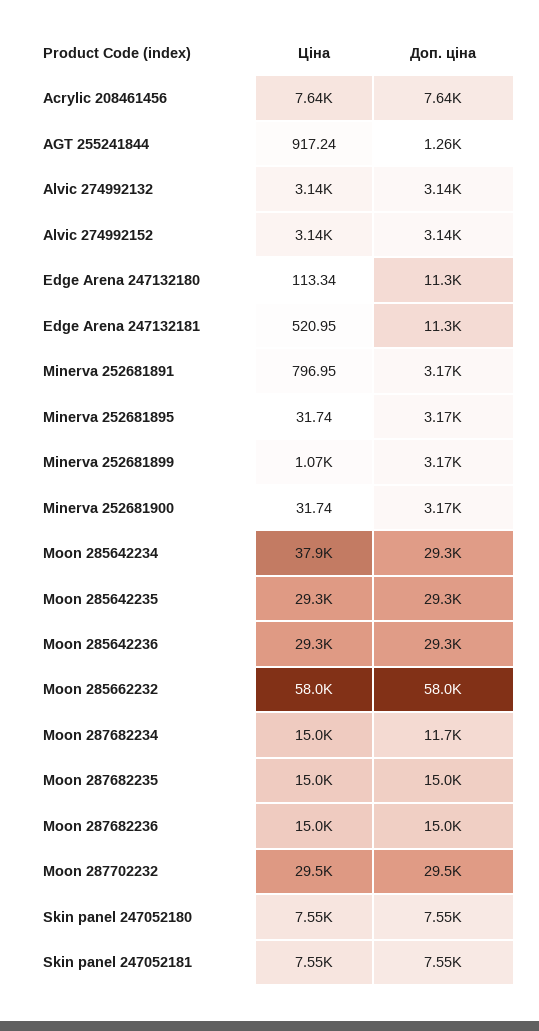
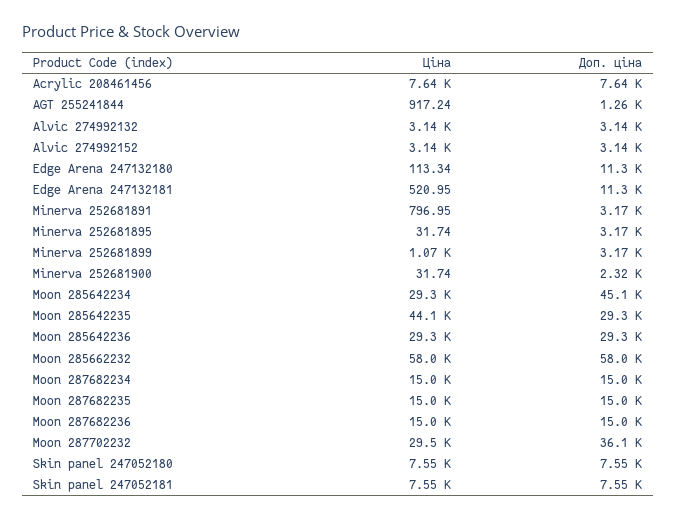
Доп. ціна, Minerva 252681900: 3170 -> 2320
Ціна, Moon 285642234: 37900 -> 29300
Доп. ціна, Moon 285642234: 29300 -> 45100
Ціна, Moon 285642235: 29300 -> 44100
Доп. ціна, Moon 287682234: 11700 -> 15000
Доп. ціна, Moon 287702232: 29500 -> 36100

